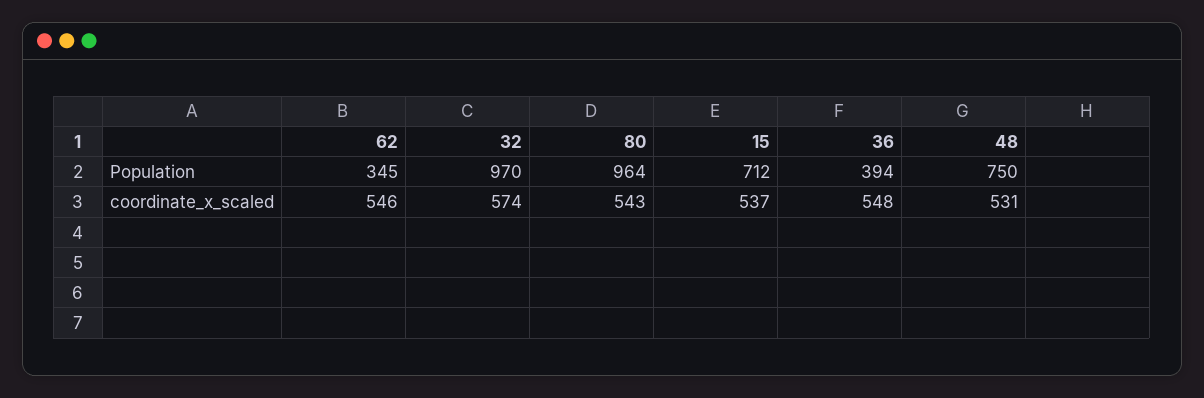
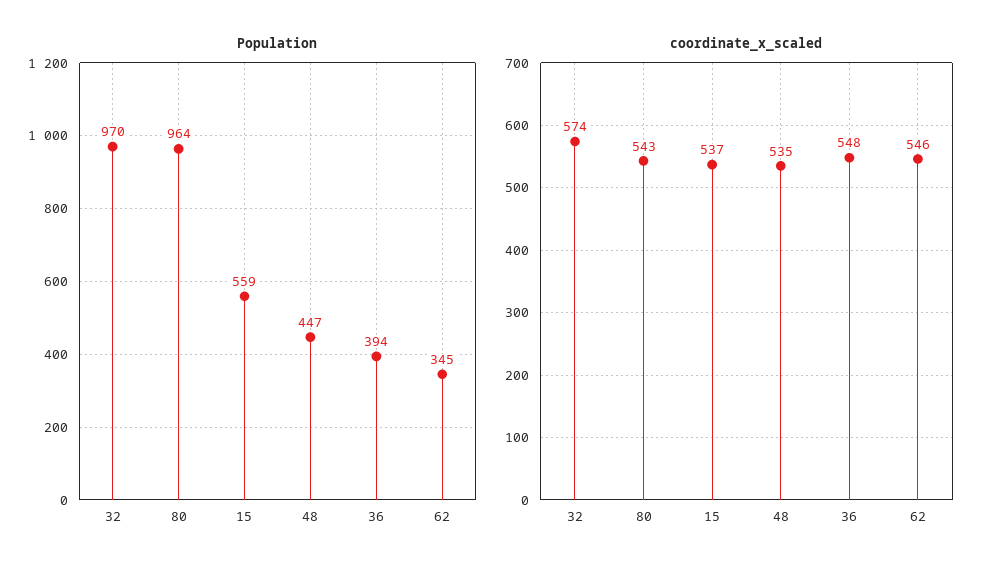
Population, 15: 712 -> 559
Population, 48: 750 -> 447
coordinate_x_scaled, 48: 531 -> 535

